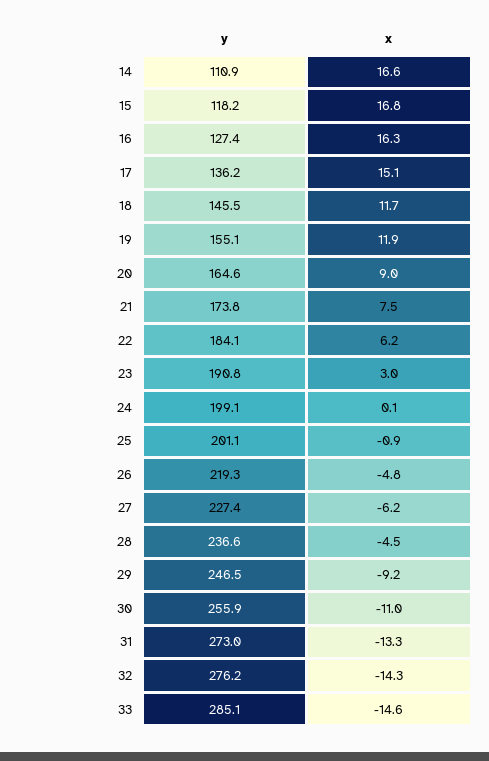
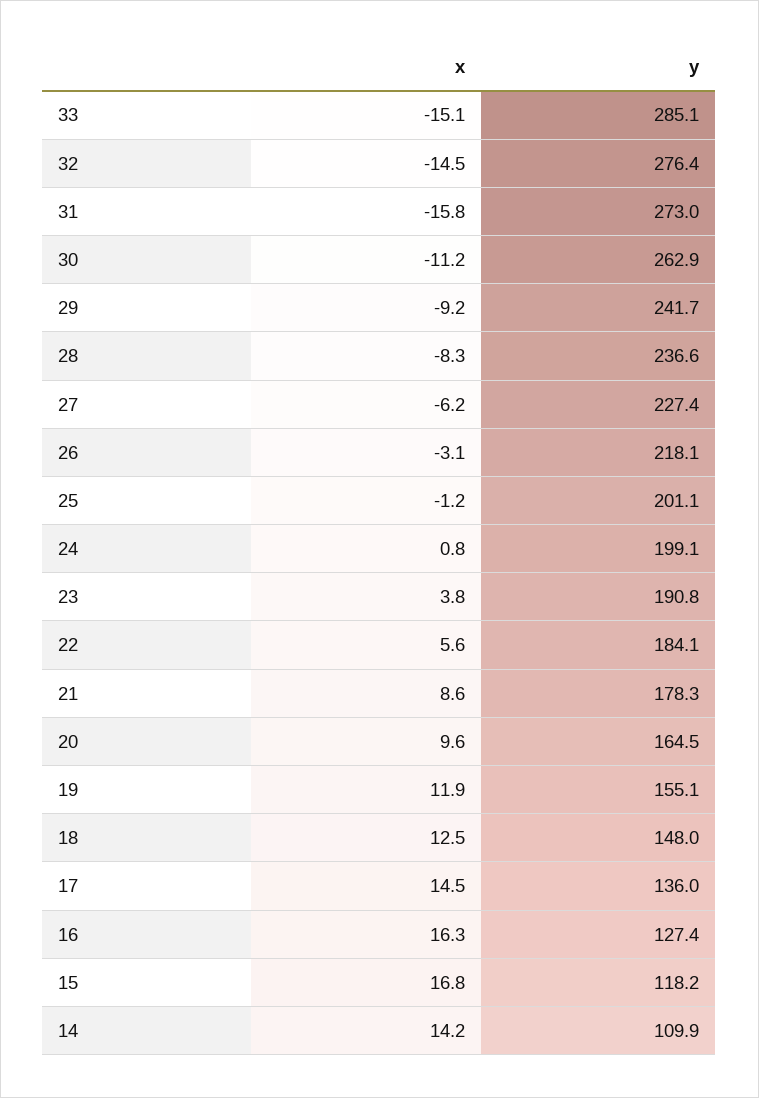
y, 14: 110.9 -> 109.9
x, 14: 16.6 -> 14.2
y, 17: 136.2 -> 136
x, 17: 15.1 -> 14.5
y, 18: 145.5 -> 148
x, 18: 11.7 -> 12.5
y, 20: 164.6 -> 164.5
x, 20: 9 -> 9.6
y, 21: 173.8 -> 178.3
x, 21: 7.5 -> 8.6
x, 22: 6.2 -> 5.6
x, 23: 3 -> 3.8
x, 24: 0.1 -> 0.8
x, 25: -0.9 -> -1.2
y, 26: 219.3 -> 218.1
x, 26: -4.8 -> -3.1
x, 28: -4.5 -> -8.3
y, 29: 246.5 -> 241.7
y, 30: 255.9 -> 262.9
x, 30: -11 -> -11.2
x, 31: -13.3 -> -15.8
y, 32: 276.2 -> 276.4
x, 32: -14.3 -> -14.5
x, 33: -14.6 -> -15.1

